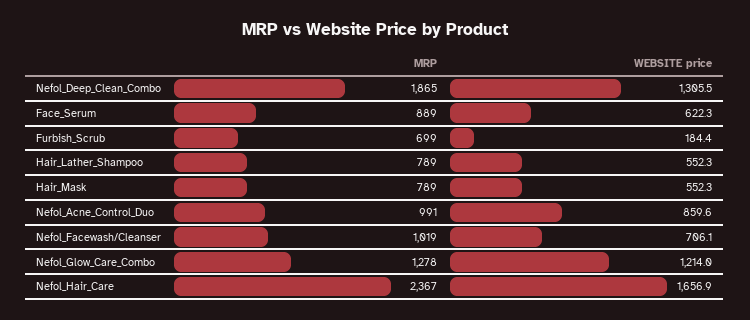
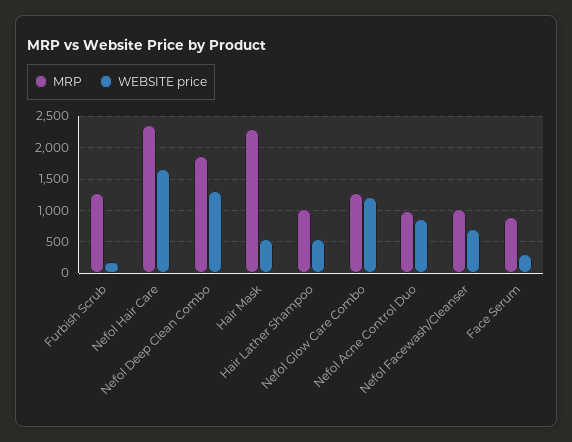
WEBSITE price, Face_Serum: 622.3 -> 300
MRP, Furbish_Scrub: 699 -> 1300
MRP, Hair_Lather_Shampoo: 789 -> 1000
MRP, Hair_Mask: 789 -> 2300

